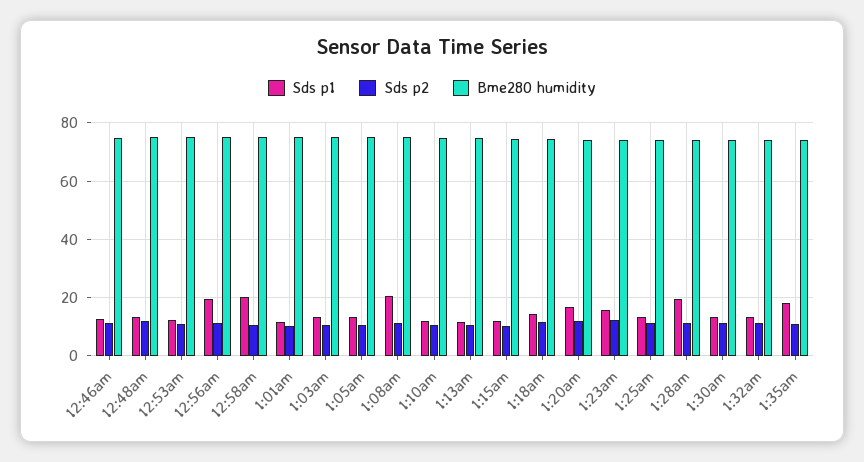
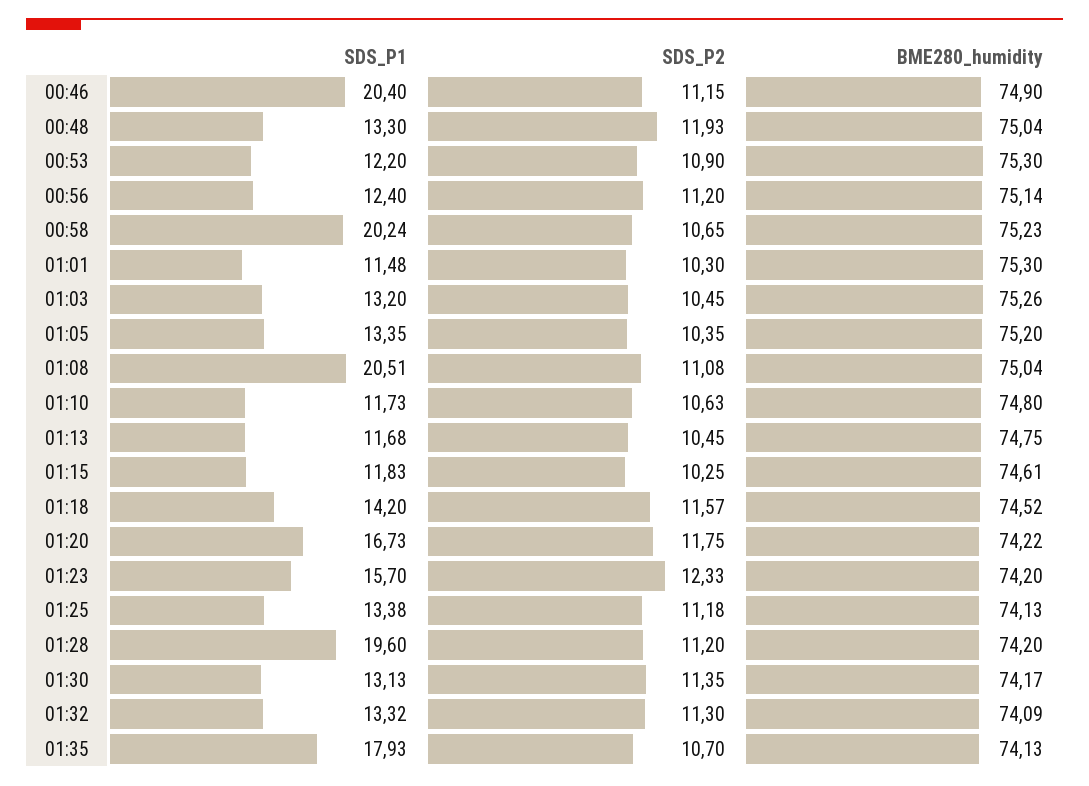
Sds p1, 12:46am: 12.5 -> 20.4
Sds p1, 12:56am: 20 -> 12.4

